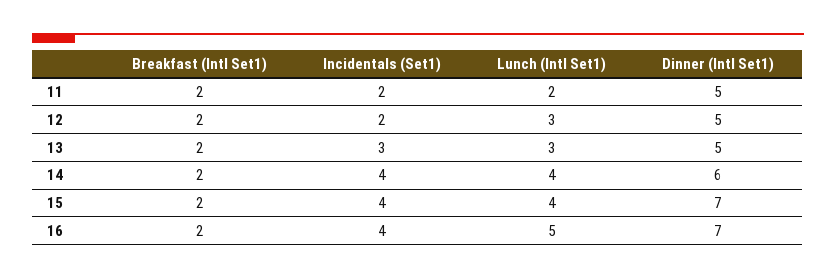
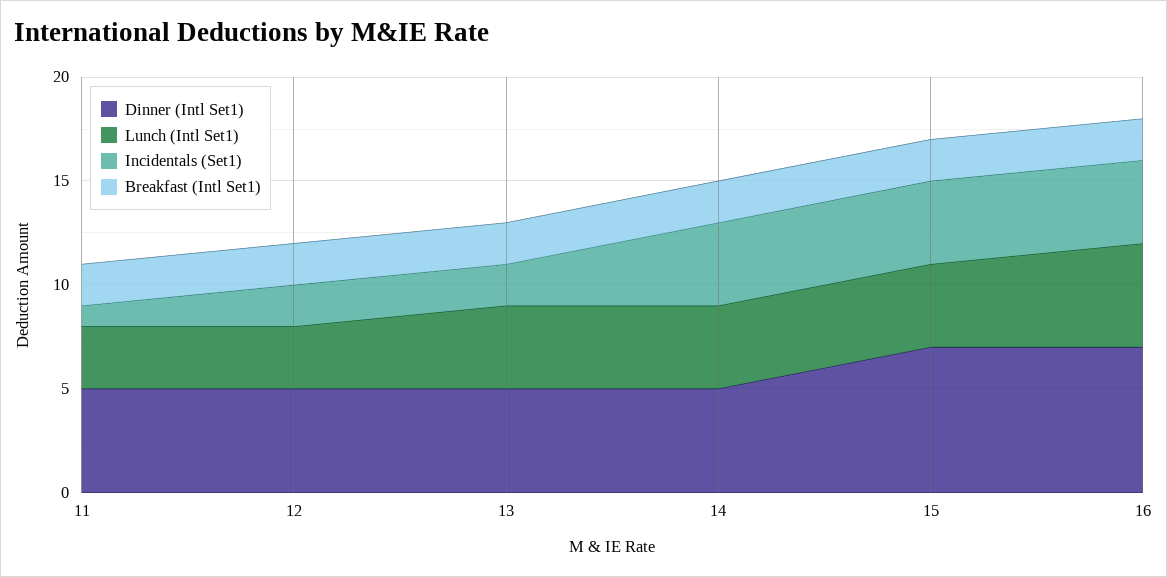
Incidentals (Set1), 11: 2 -> 1
Lunch (Intl Set1), 11: 2 -> 3
Incidentals (Set1), 13: 3 -> 2
Lunch (Intl Set1), 13: 3 -> 4
Dinner (Intl Set1), 14: 6 -> 5

